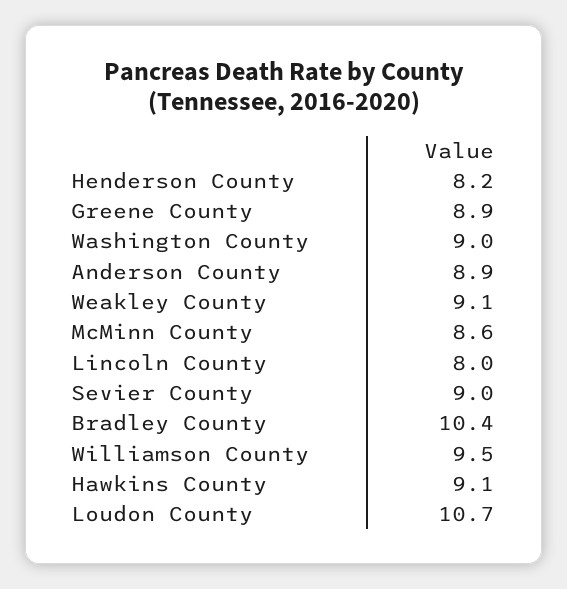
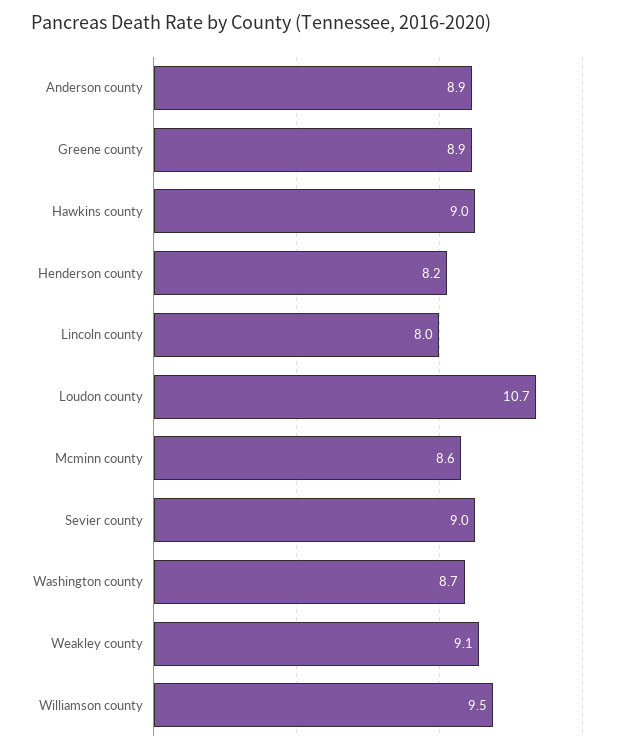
Washington County: 9 -> 8.7
Bradley County: 10.4 -> none
Hawkins County: 9.1 -> 9

